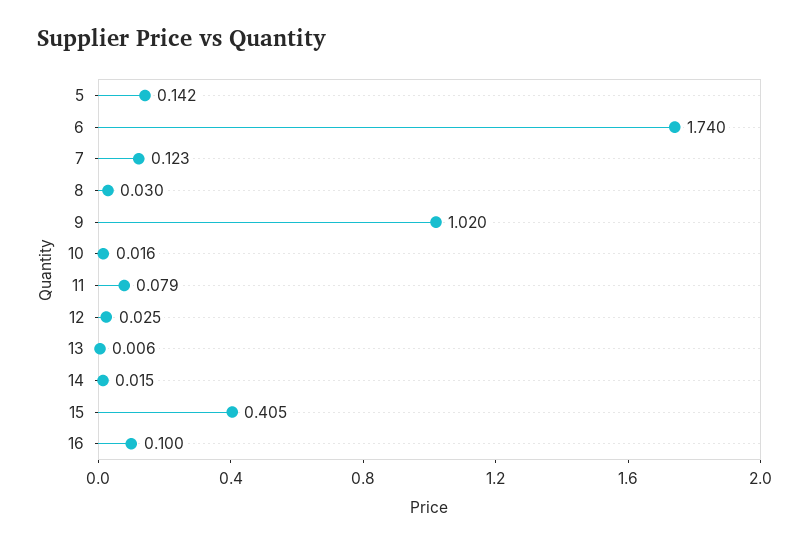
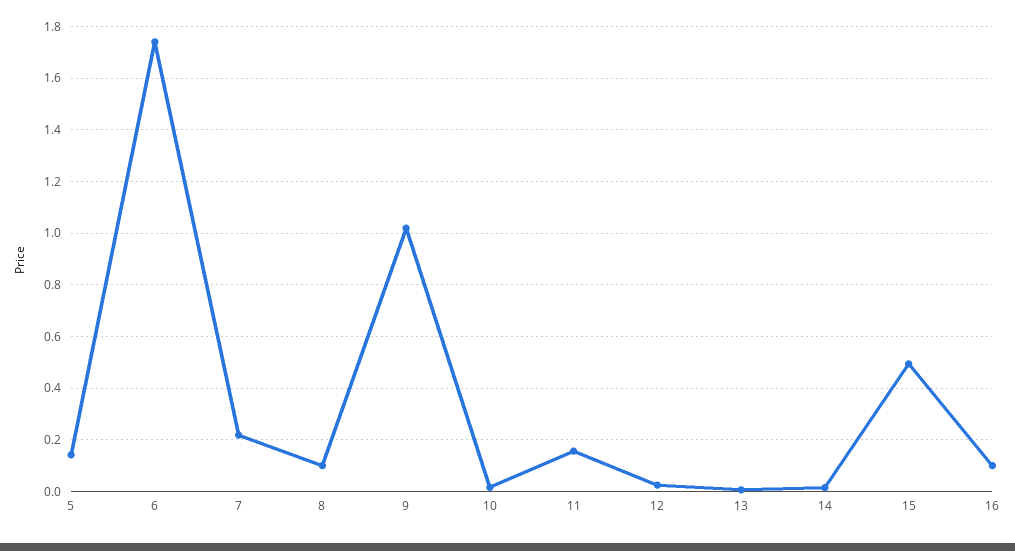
7: 0.123 -> 0.225
8: 0.03 -> 0.1
11: 0.079 -> 0.15
15: 0.405 -> 0.5

